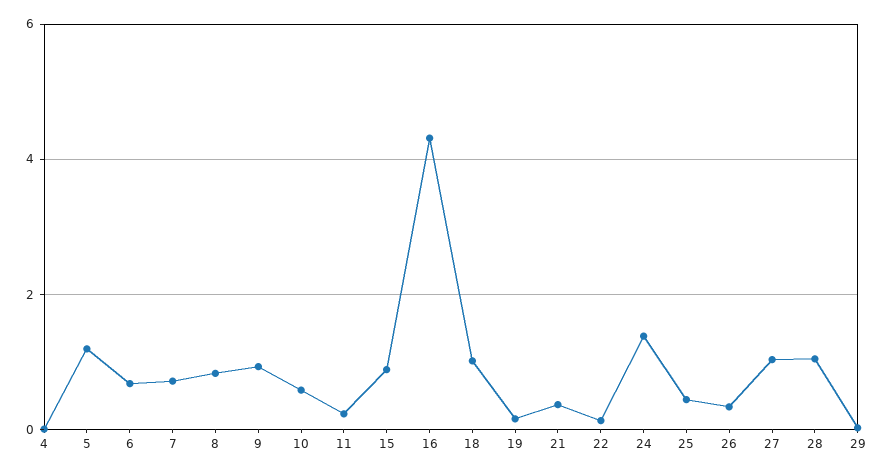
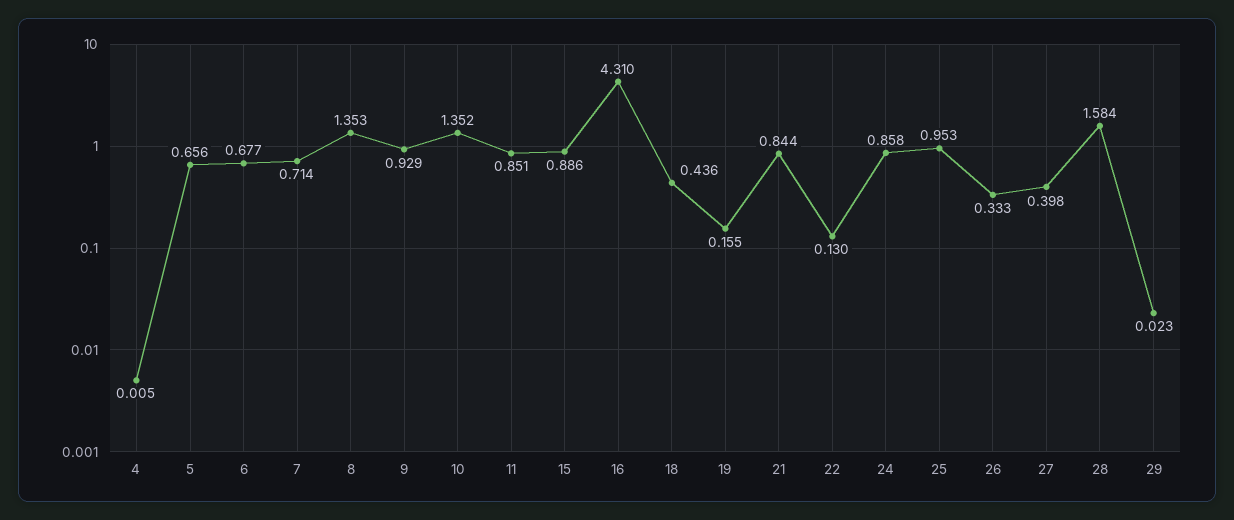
5: 1.2 -> 0.656
8: 0.8 -> 1.353
10: 0.6 -> 1.352
11: 0.2 -> 0.851
18: 1 -> 0.436
21: 0.4 -> 0.844
24: 1.4 -> 0.858
25: 0.4 -> 0.953
27: 1 -> 0.398
28: 1 -> 1.584

